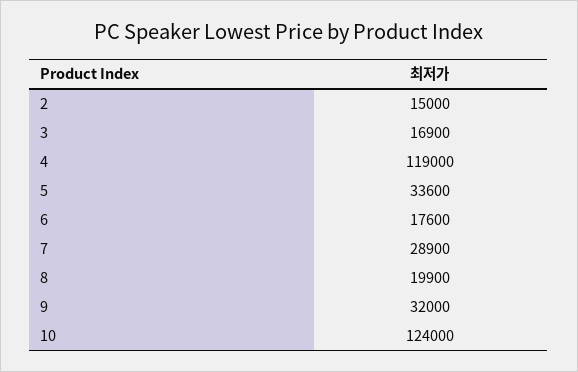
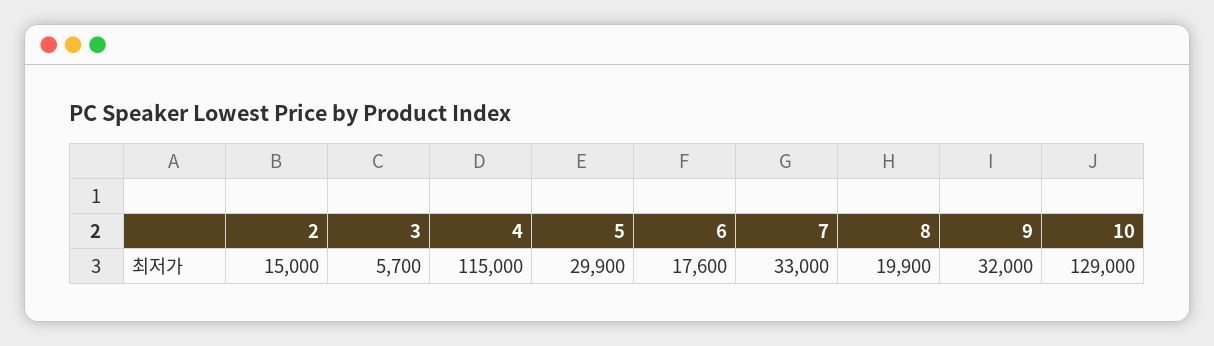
3: 16900 -> 5700
4: 119000 -> 115000
5: 33600 -> 29900
7: 28900 -> 33000
10: 124000 -> 129000

